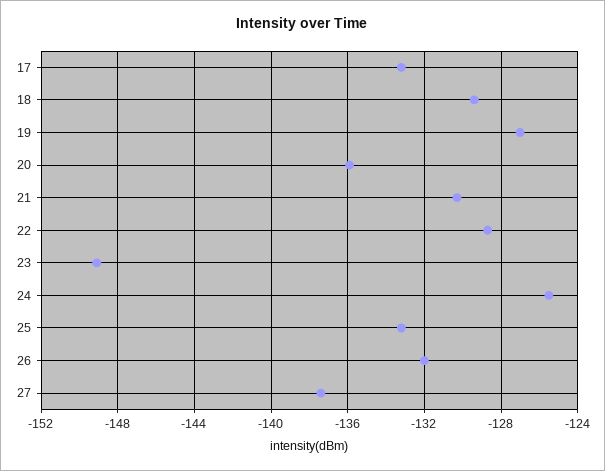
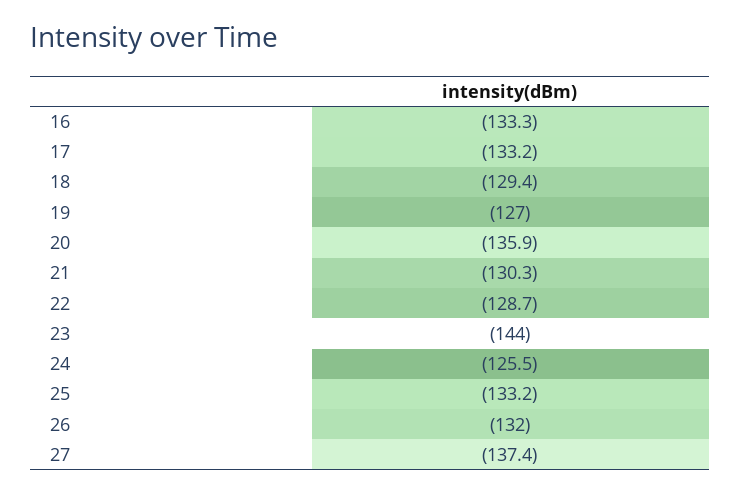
23: -149 -> -144
16: none -> -133.3

